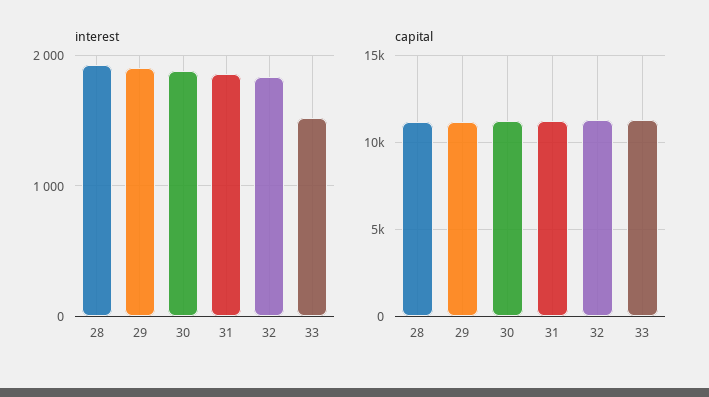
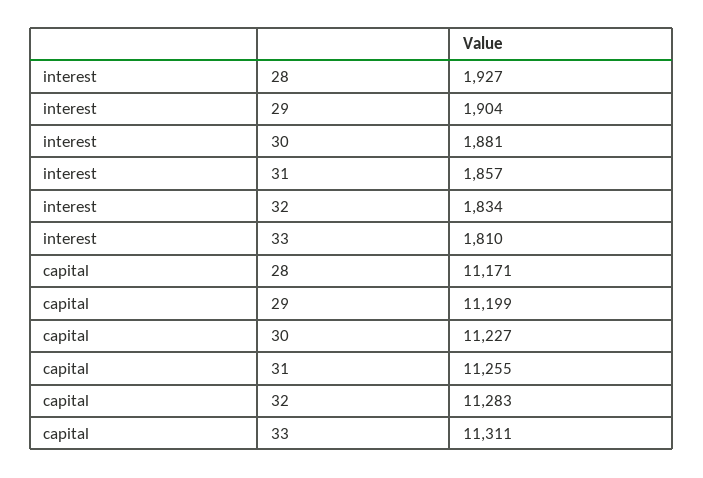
interest, 33: 1500 -> 1810

